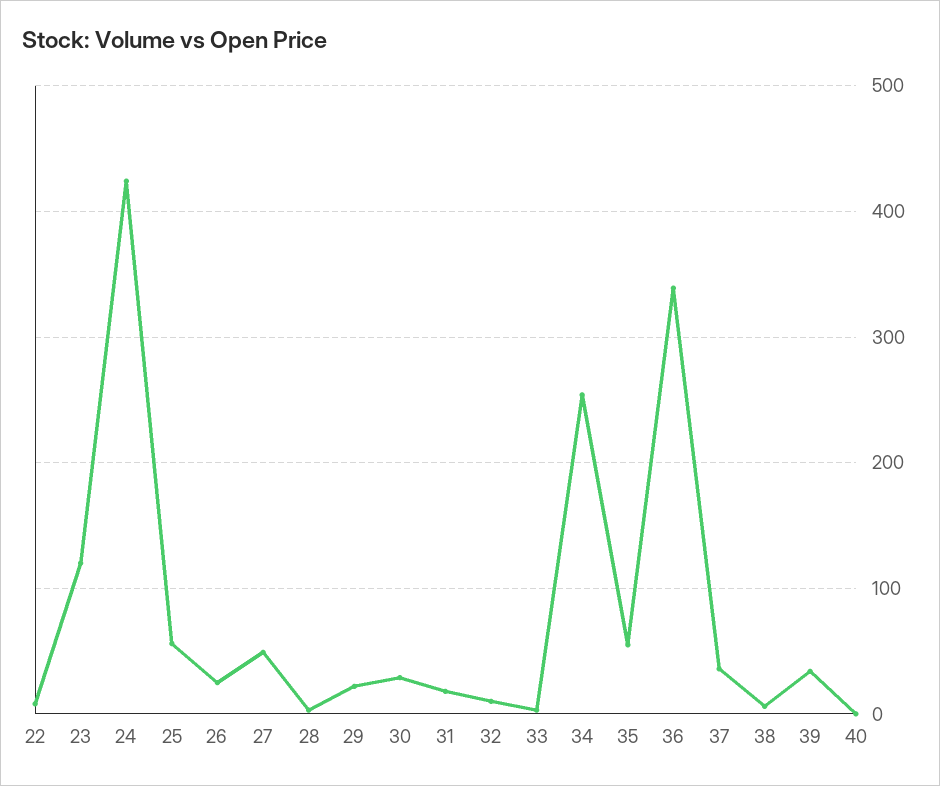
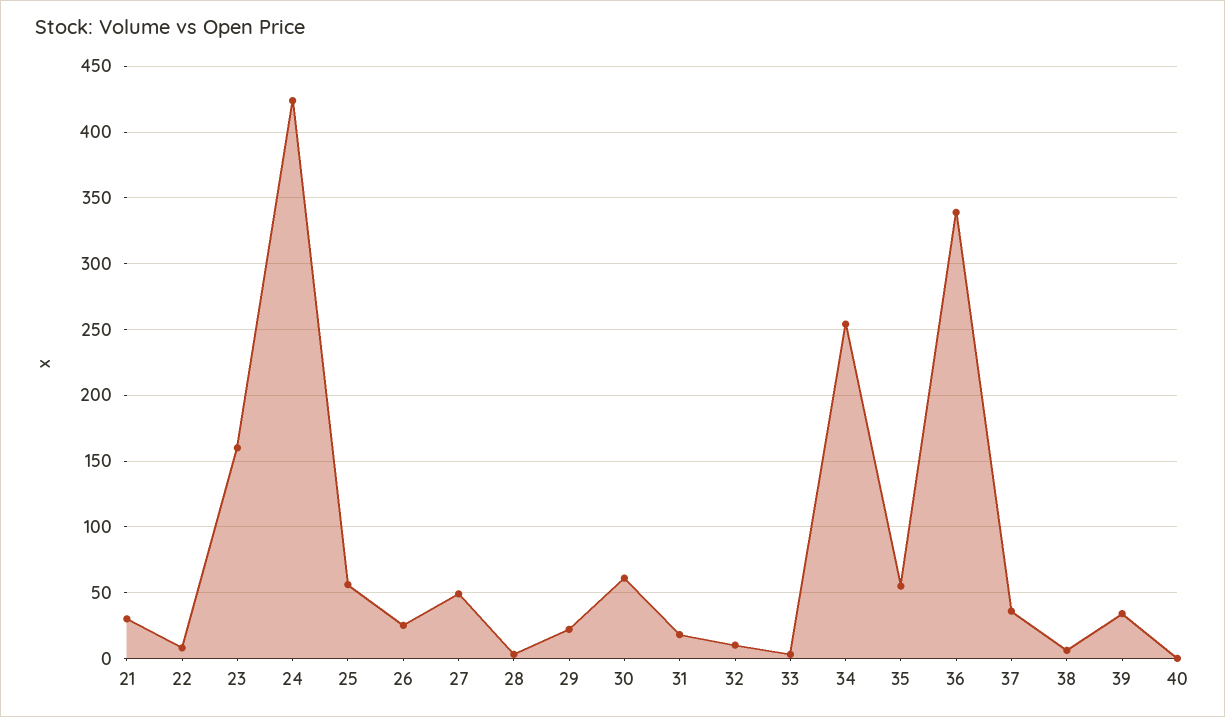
23: 120 -> 160
30: 30 -> 60
21: none -> 30

